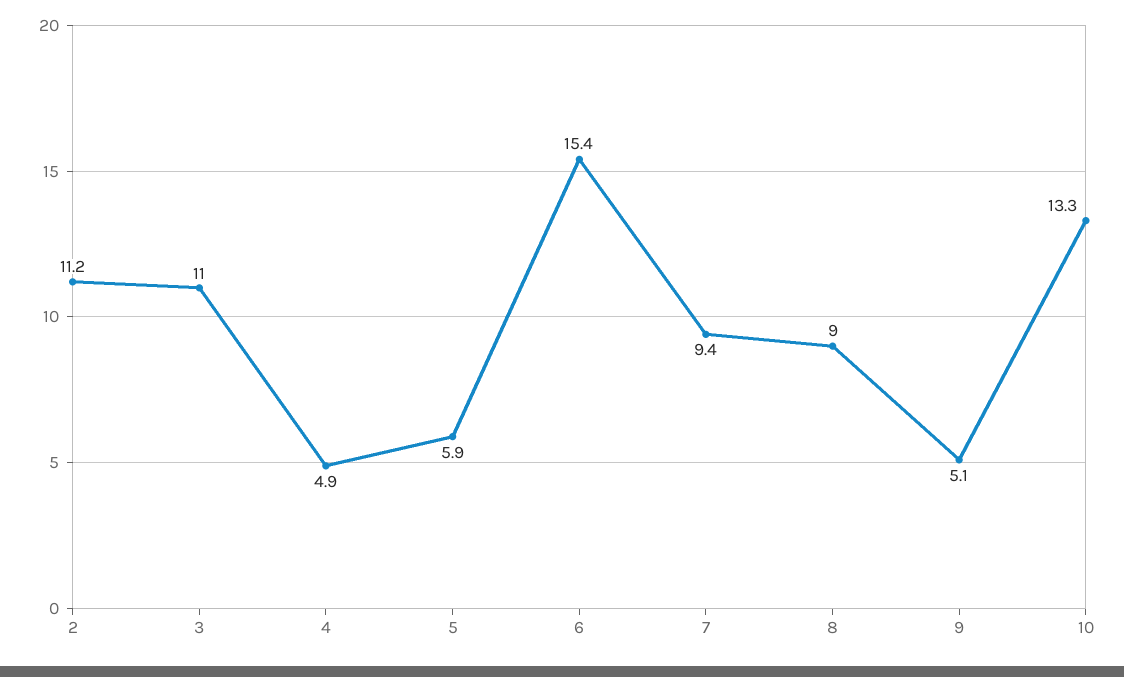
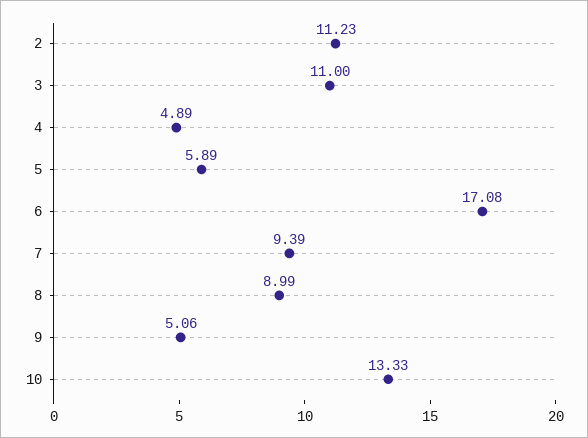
6: 15.4 -> 17.08

